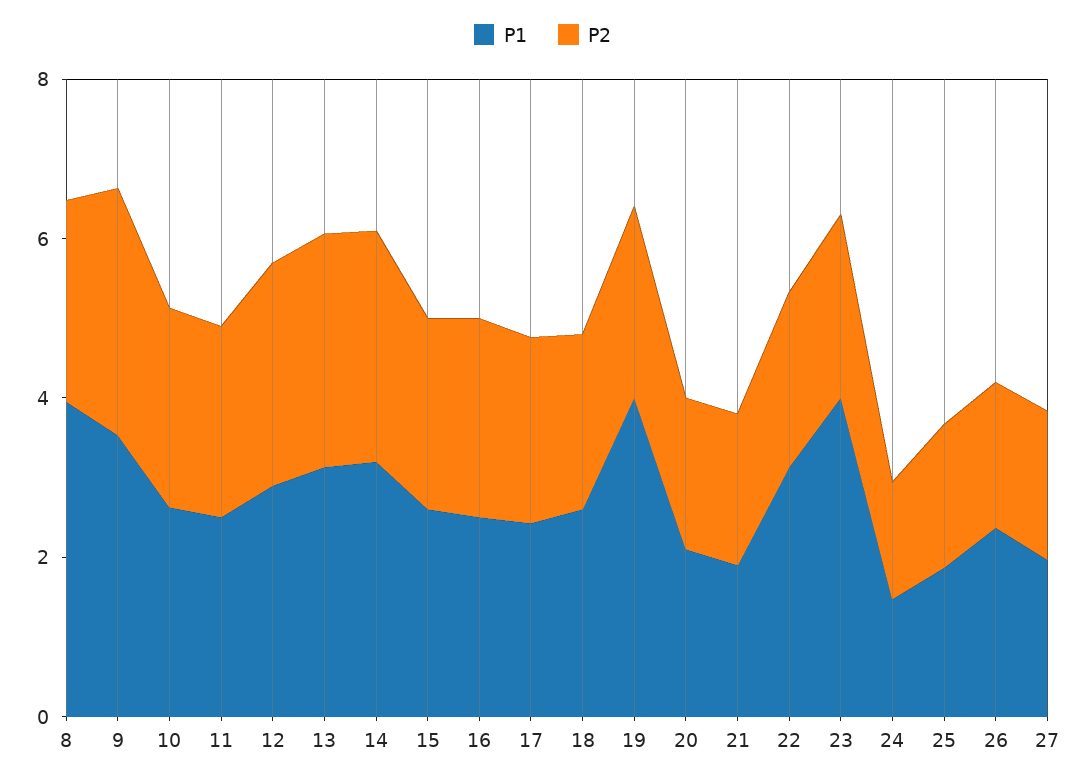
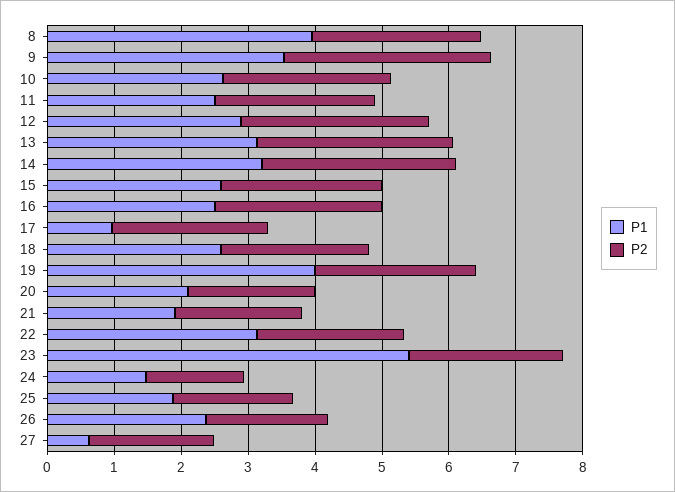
P1, 17: 2.5 -> 1
P1, 23: 4 -> 5.4
P1, 27: 2 -> 0.6

